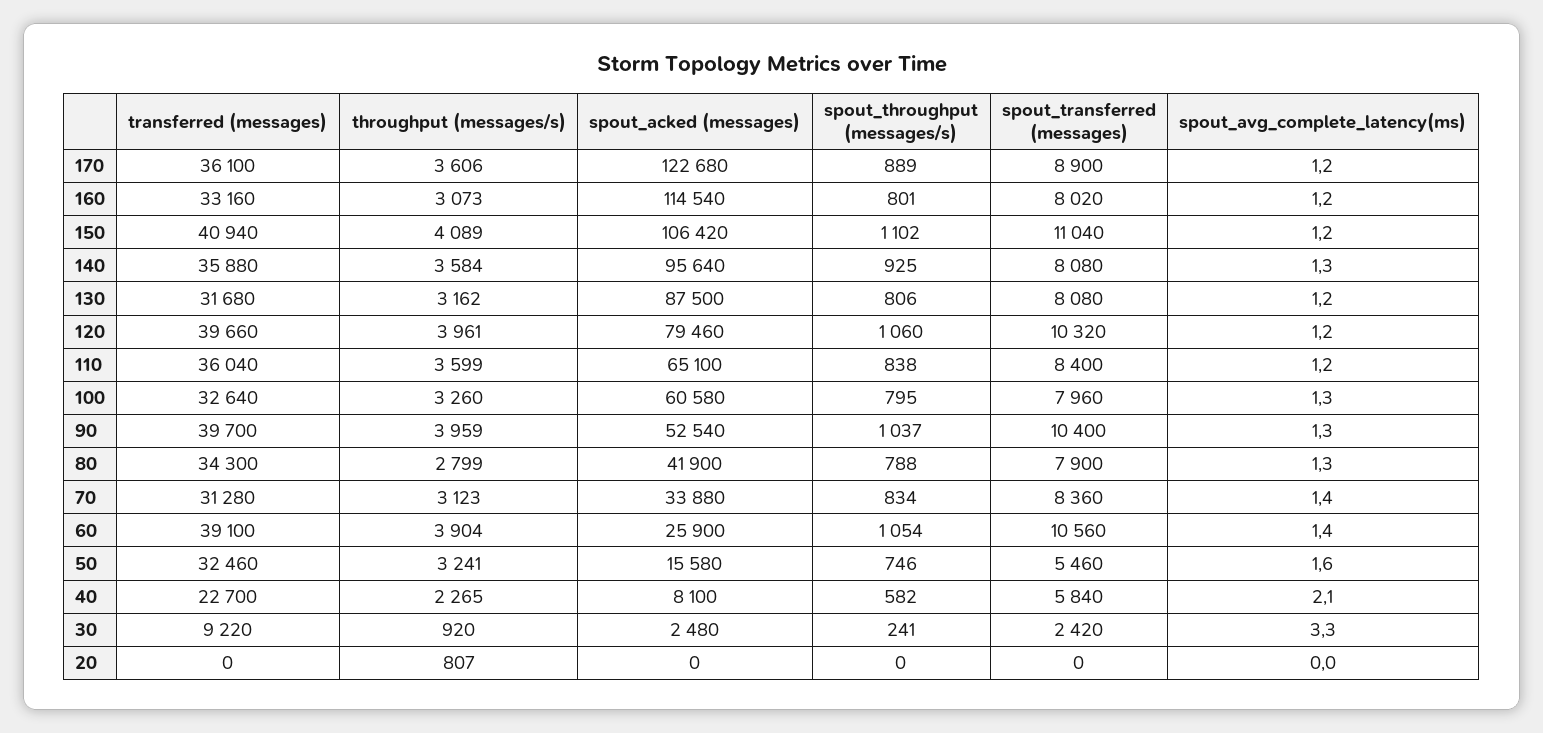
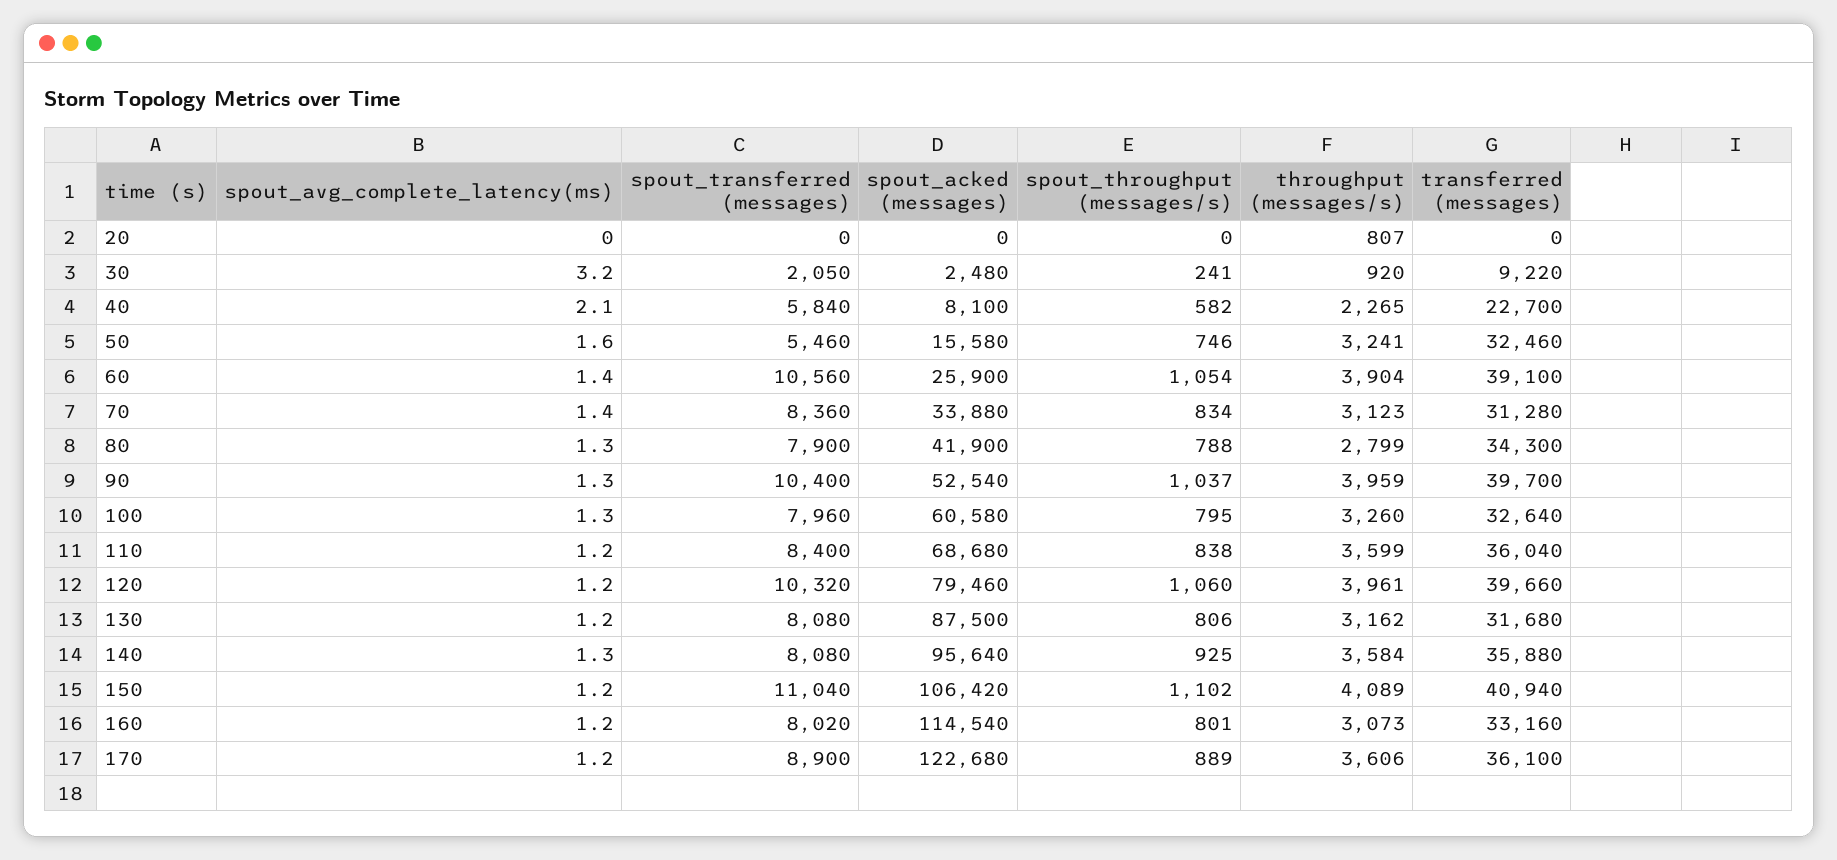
spout_acked (messages), 110: 65100 -> 68680
spout_transferred (messages), 30: 2420 -> 2050
spout_avg_complete_latency(ms), 30: 3.3 -> 3.2

